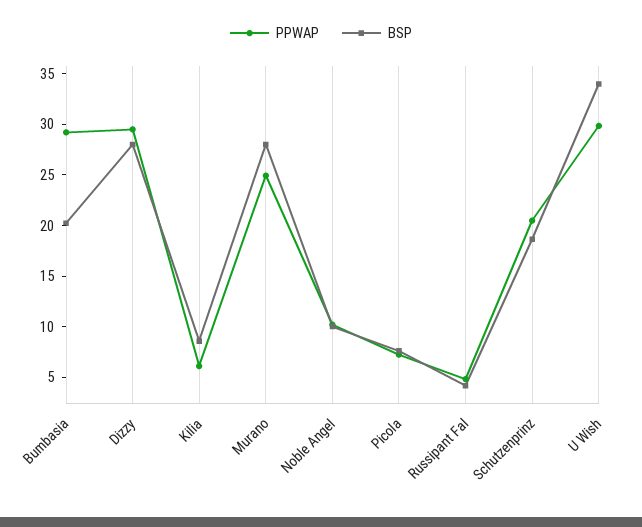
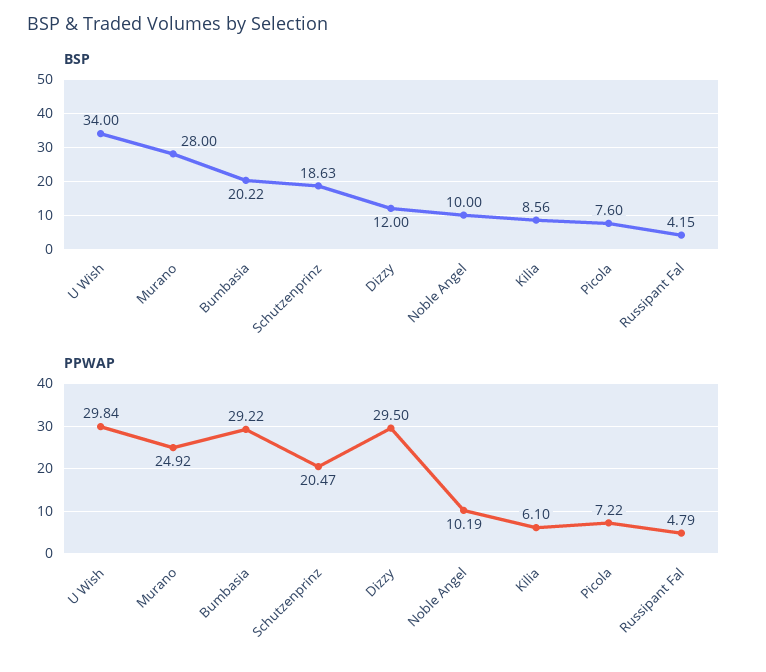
BSP, Dizzy: 28 -> 12

